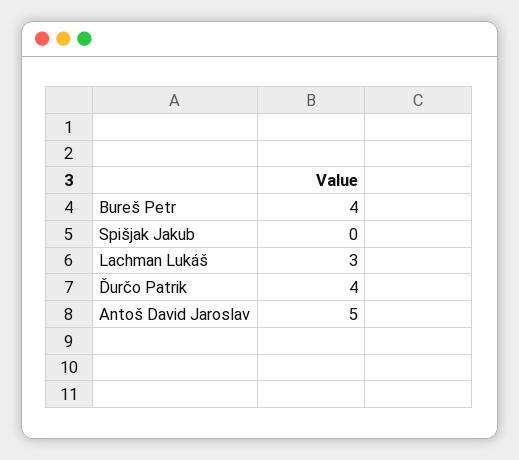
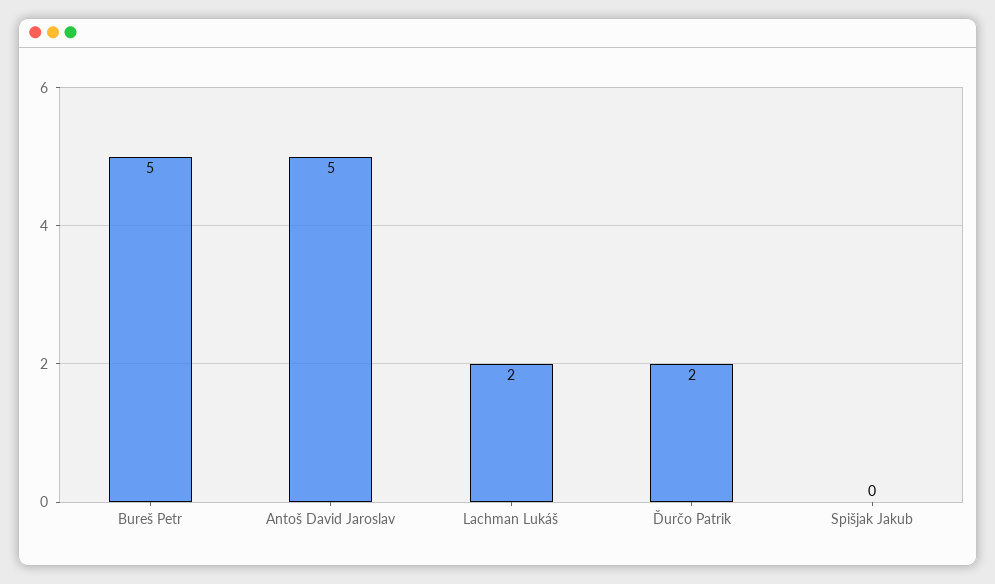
Bureš Petr: 4 -> 5
Lachman Lukáš: 3 -> 2
Ďurčo Patrik: 4 -> 2

